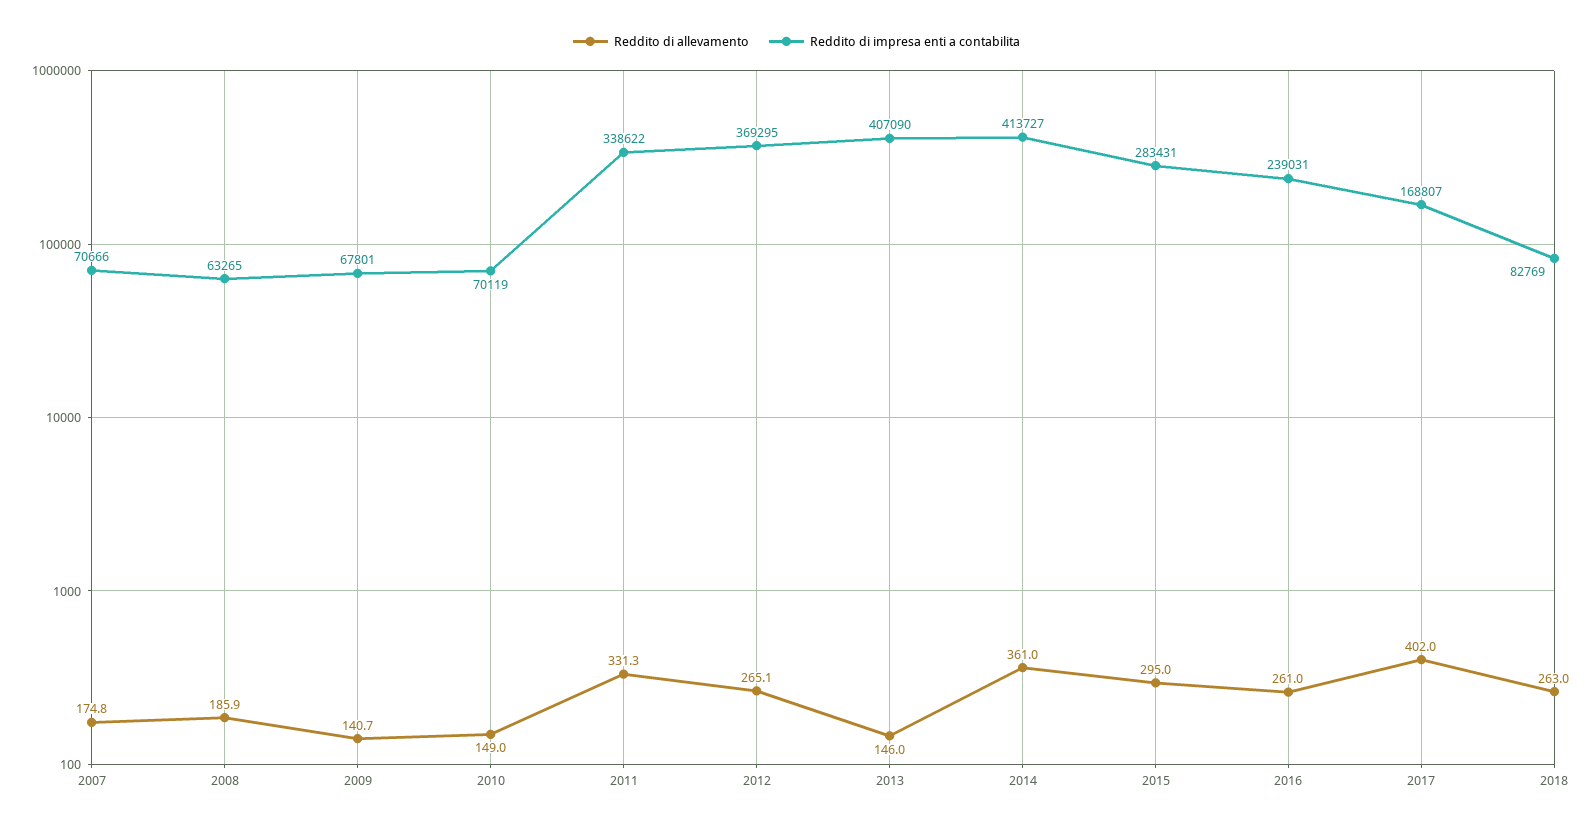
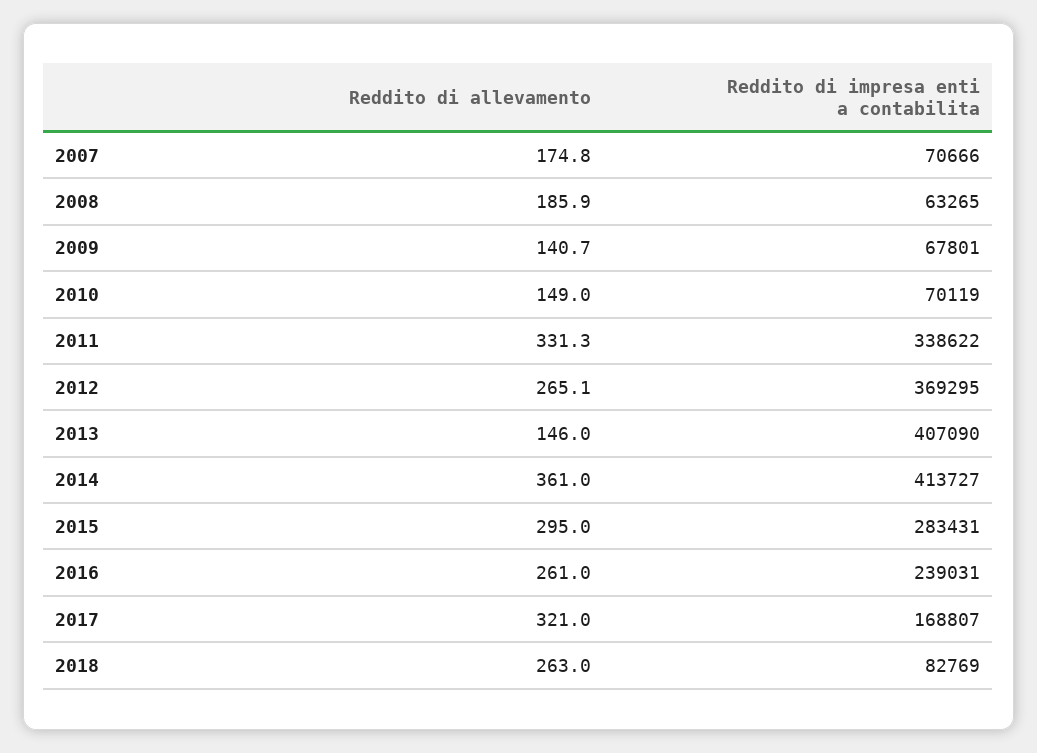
Reddito di allevamento, 2017: 402 -> 321

